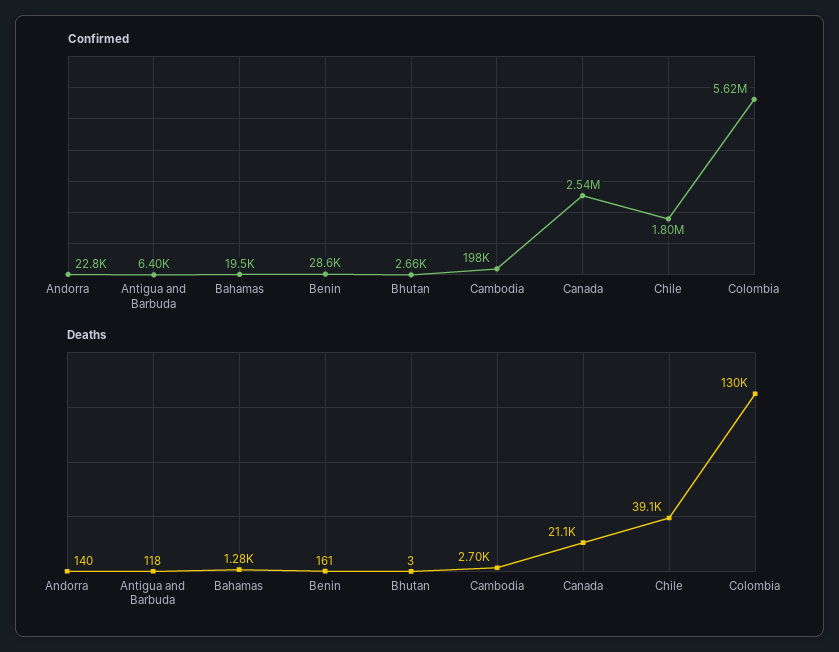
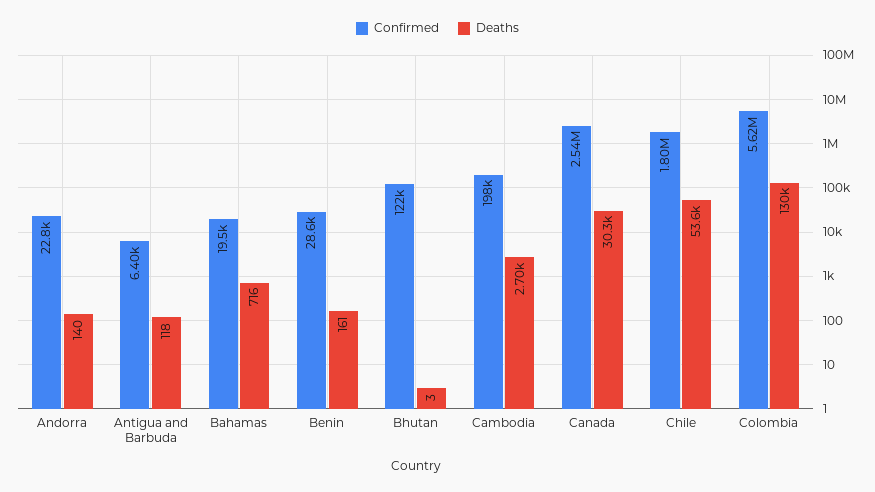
Confirmed, Bhutan: 2660 -> 122000
Deaths, Bahamas: 1280 -> 716
Deaths, Canada: 21100 -> 30300
Deaths, Chile: 39100 -> 53600

